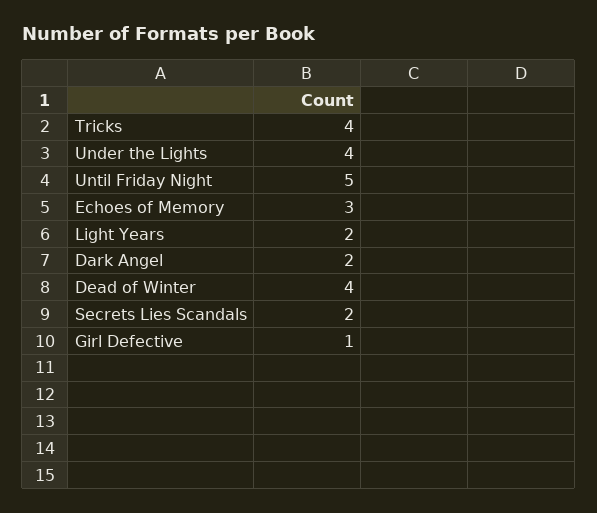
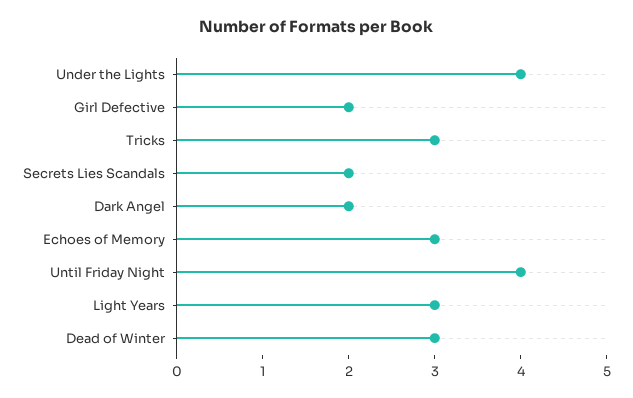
Tricks: 4 -> 3
Until Friday Night: 5 -> 4
Light Years: 2 -> 3
Dead of Winter: 4 -> 3
Girl Defective: 1 -> 2

